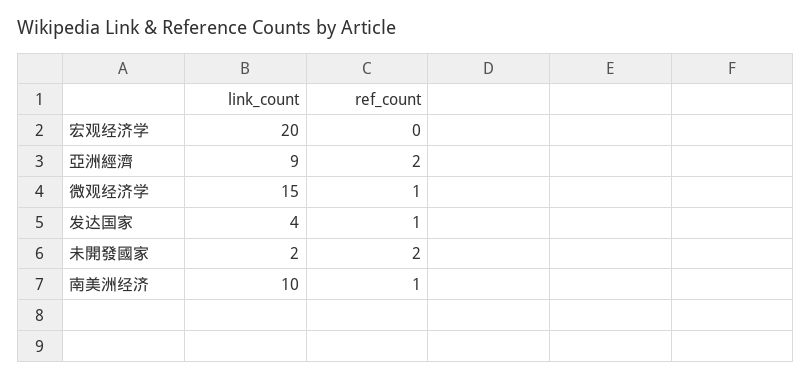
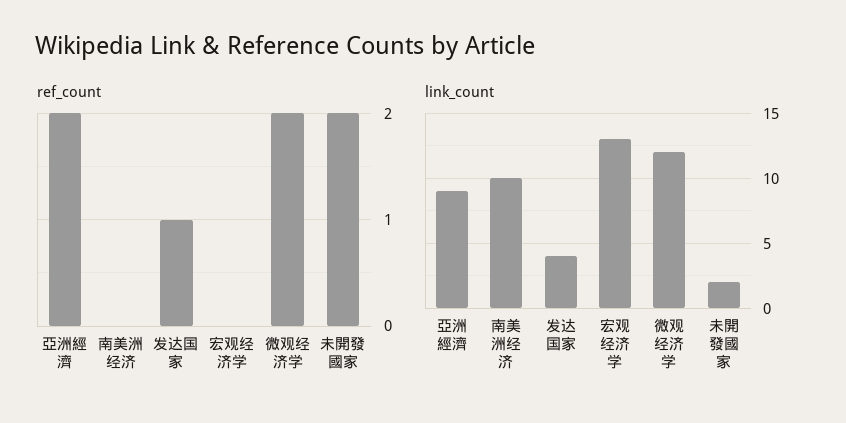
link_count, 宏观经济学: 20 -> 13
link_count, 微观经济学: 15 -> 12
ref_count, 微观经济学: 1 -> 2
ref_count, 南美洲经济: 1 -> 0

